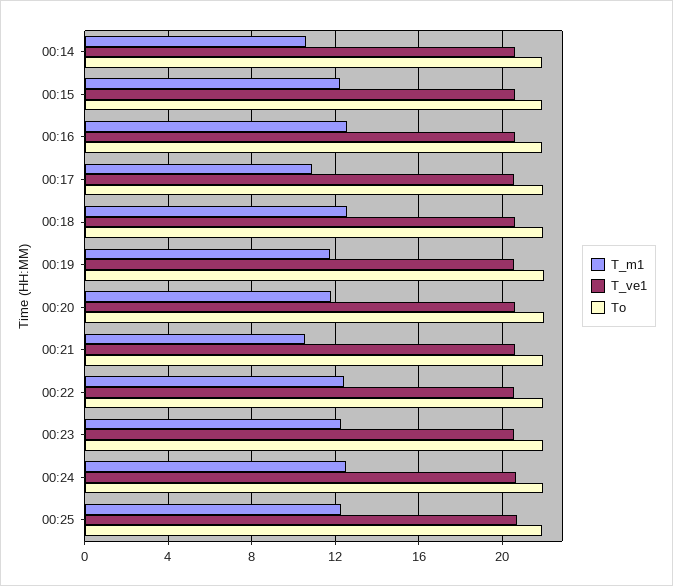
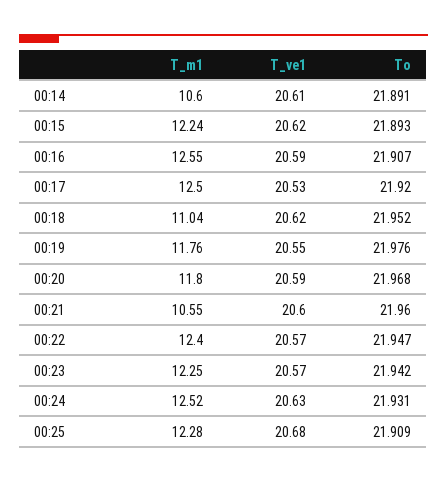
T_m1, 00:17: 11 -> 12.5
T_m1, 00:18: 12.5 -> 11.04

